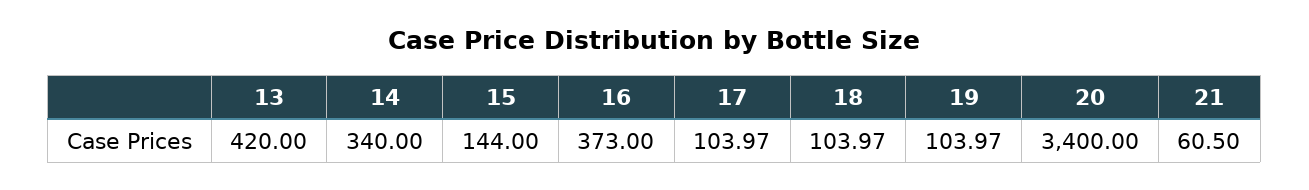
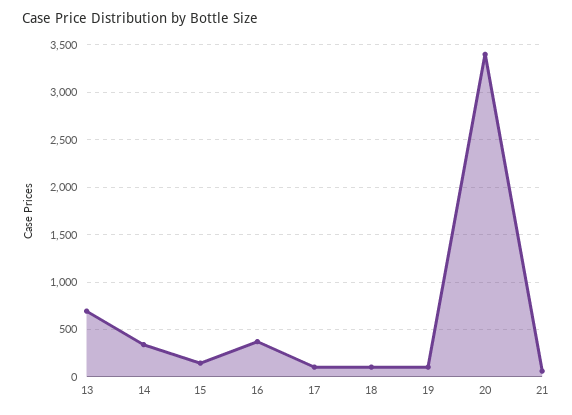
13: 420 -> 700

